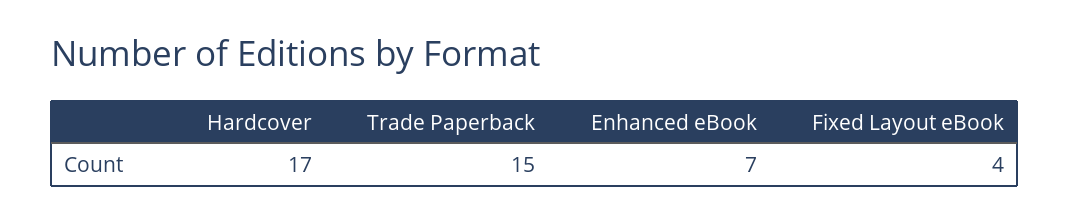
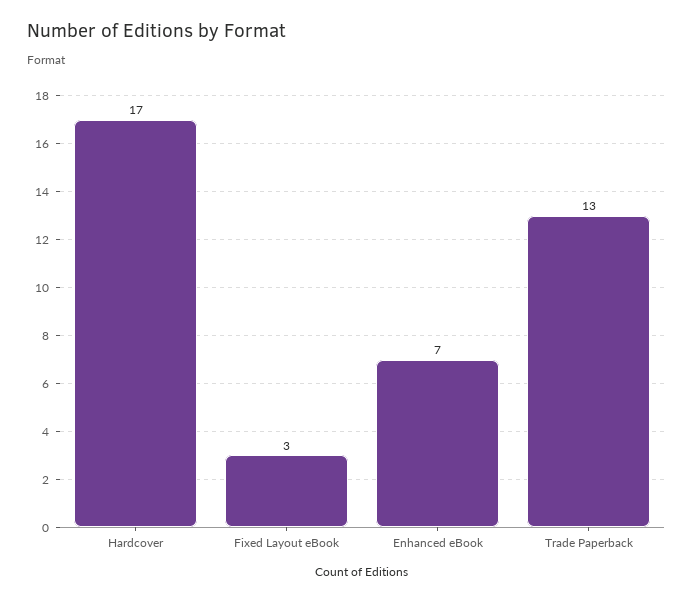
Trade Paperback: 15 -> 13
Fixed Layout eBook: 4 -> 3

